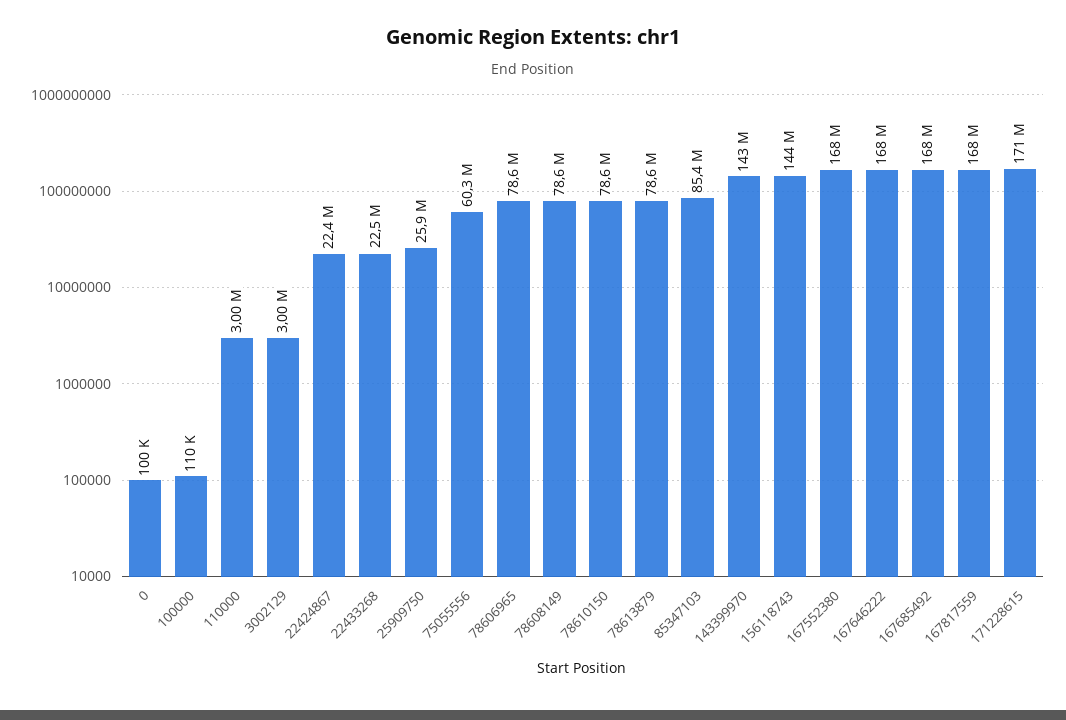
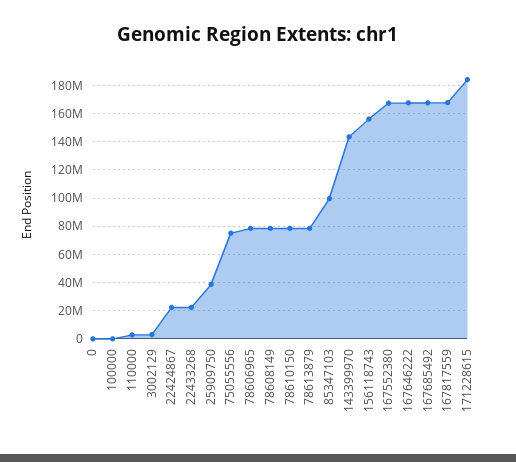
25909750: 25900000 -> 40000000
75055556: 60300000 -> 75000000
85347103: 85400000 -> 100000000
156118743: 144000000 -> 155000000
171228615: 171000000 -> 185000000

